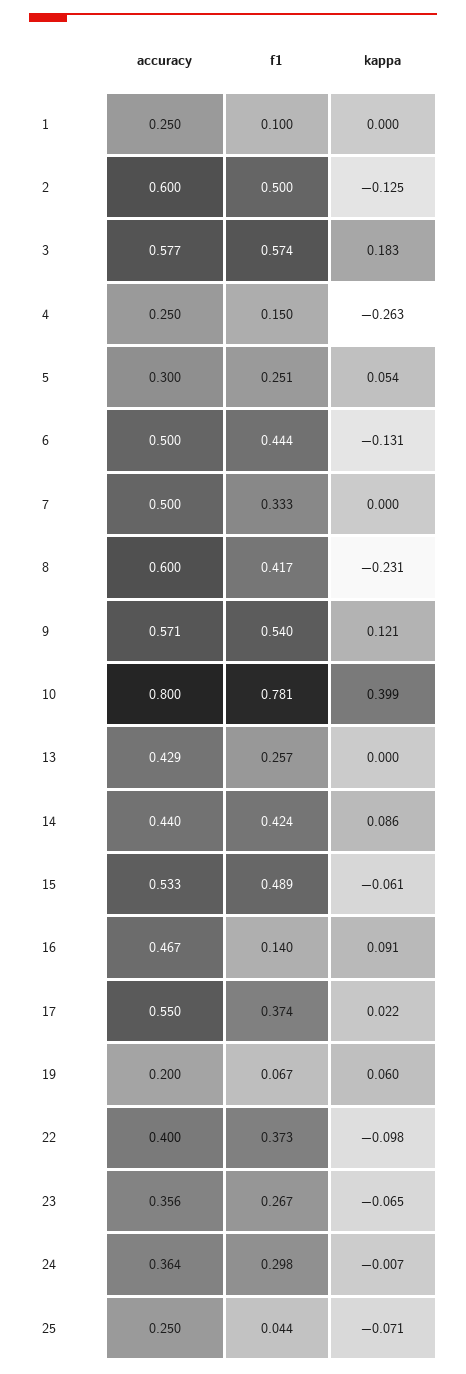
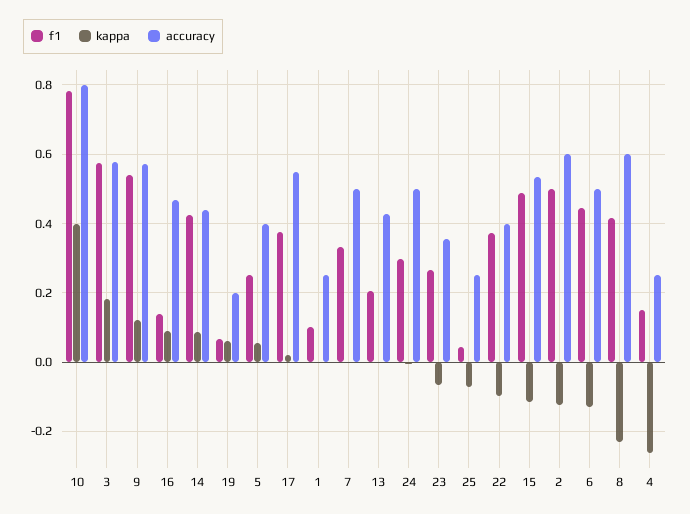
accuracy, 5: 0.3 -> 0.4
f1, 13: 0.257 -> 0.2
kappa, 15: -0.061 -> -0.12
accuracy, 24: 0.364 -> 0.5

